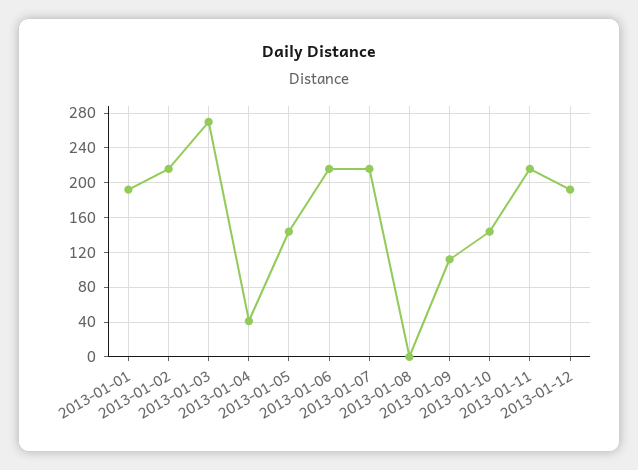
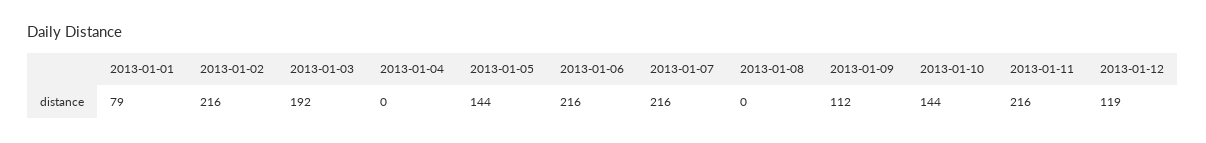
2013-01-01: 190 -> 79
2013-01-03: 270 -> 192
2013-01-04: 40 -> 0
2013-01-12: 190 -> 119

